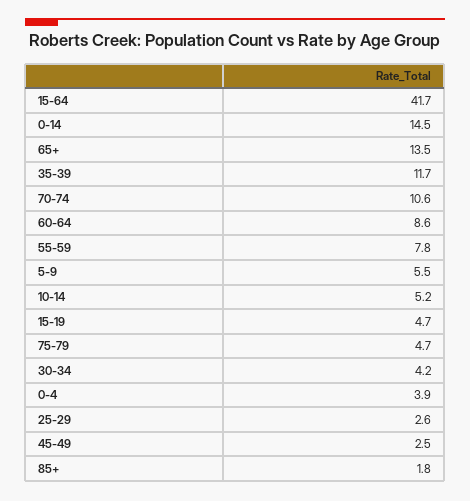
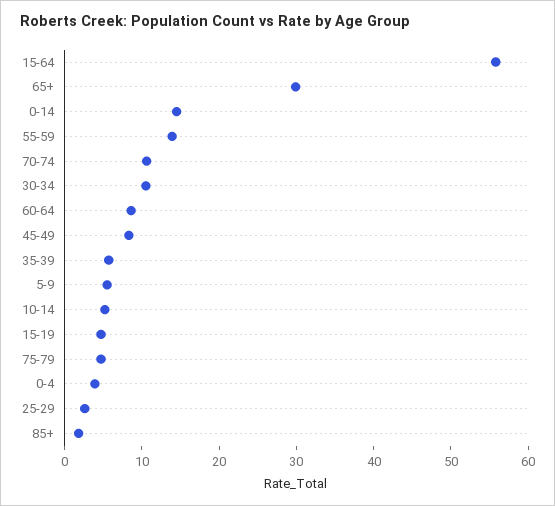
15-64: 41.7 -> 56
65+: 13.5 -> 30
35-39: 11.7 -> 6
55-59: 7.8 -> 14
30-34: 4.2 -> 10
45-49: 2.5 -> 8

